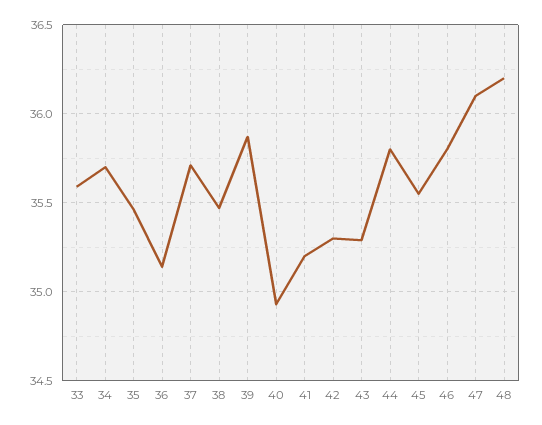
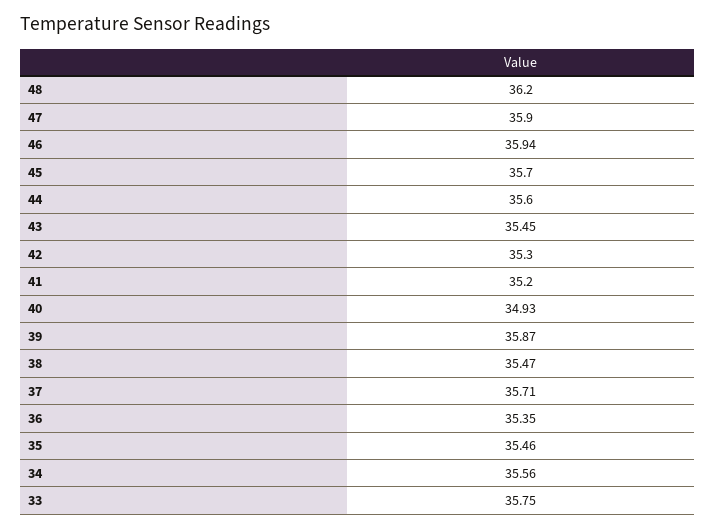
33: 35.6 -> 35.75
34: 35.7 -> 35.56
36: 35.15 -> 35.35
43: 35.3 -> 35.45
44: 35.8 -> 35.6
45: 35.55 -> 35.7
46: 35.8 -> 35.94
47: 36.1 -> 35.9

